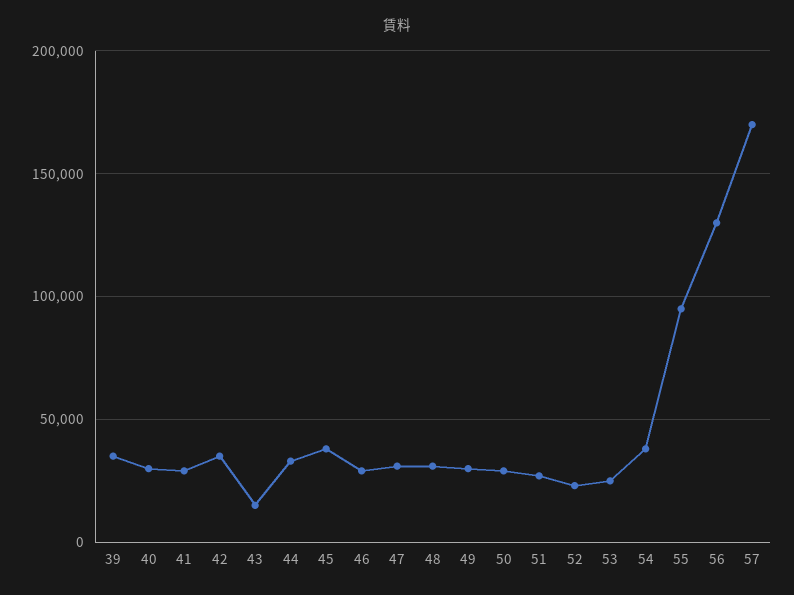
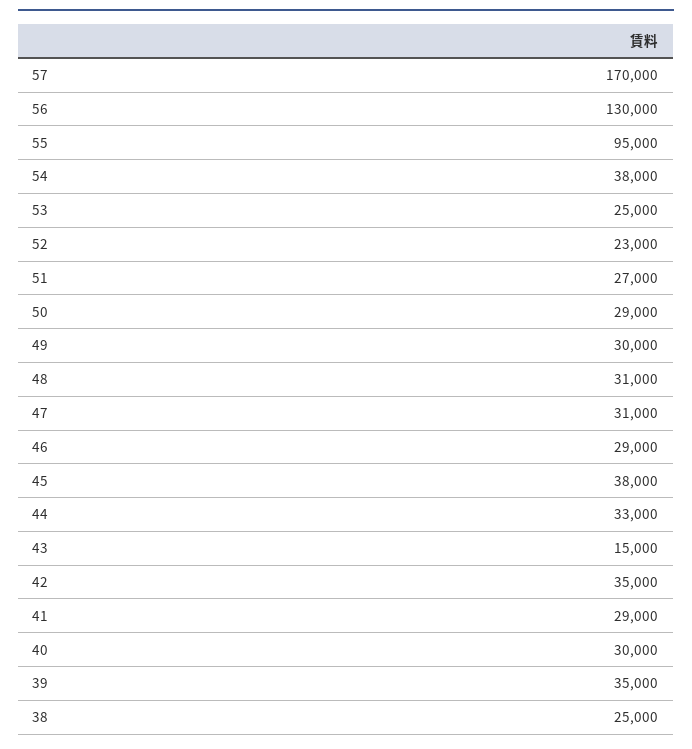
38: none -> 25000

